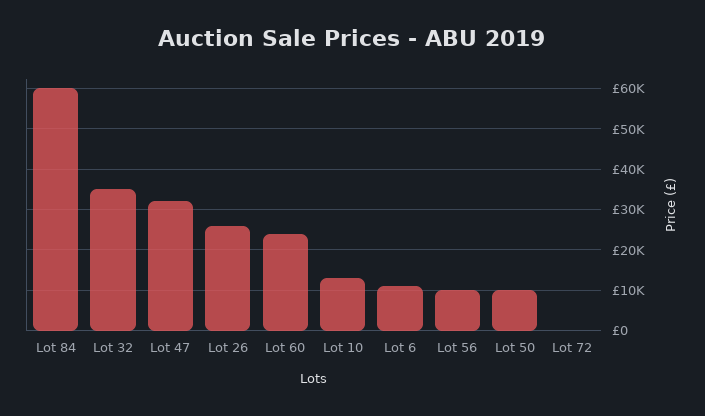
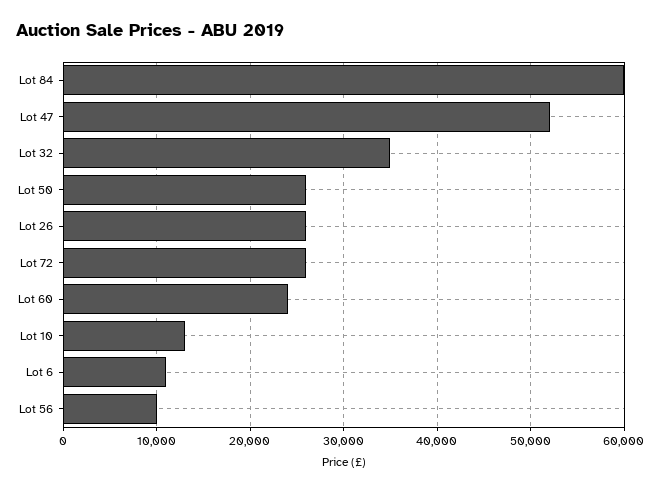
Lot 47: 32000 -> 52000
Lot 50: 10000 -> 26000
Lot 72: 0 -> 26000

